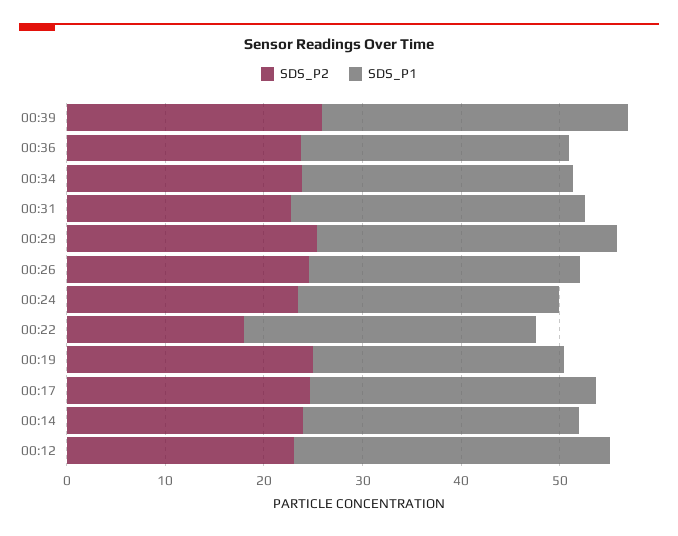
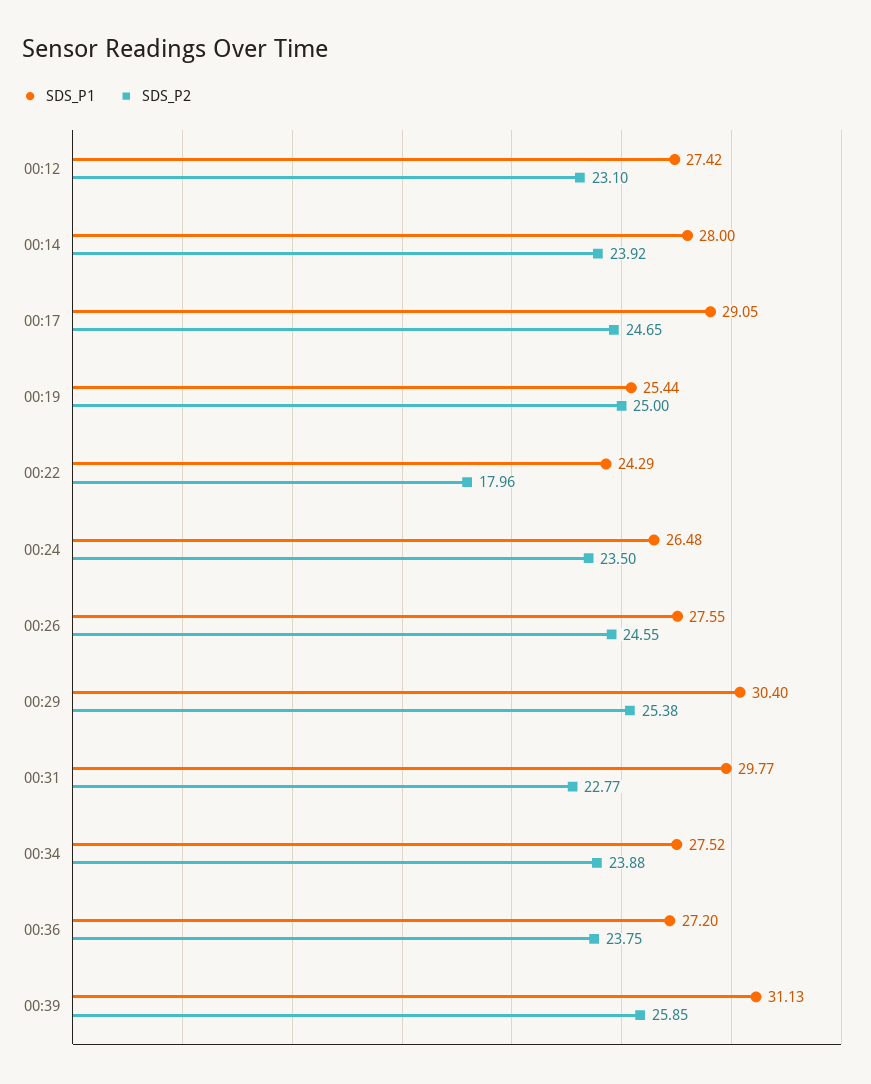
SDS_P1, 00:22: 30 -> 24.29
SDS_P1, 00:12: 32 -> 27.42

